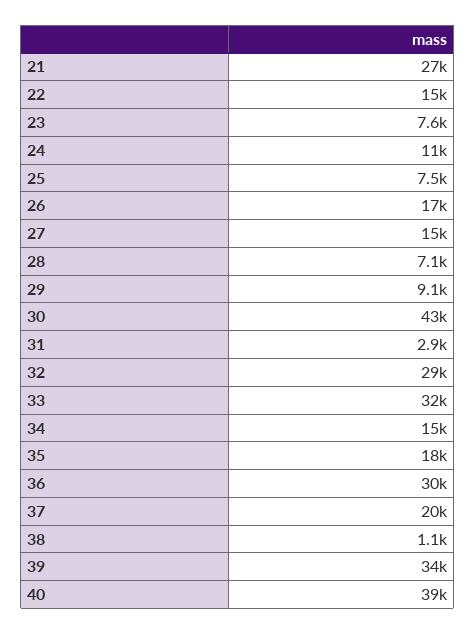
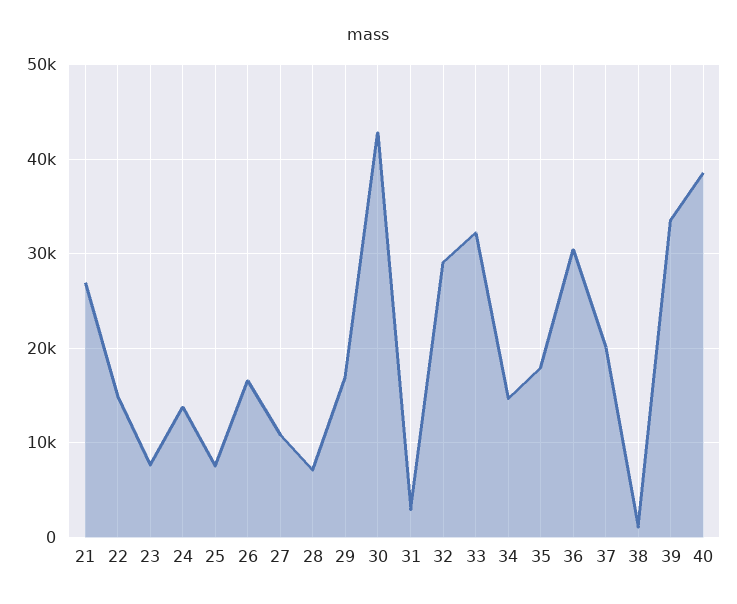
24: 11000 -> 14000
27: 15000 -> 11000
29: 9100 -> 17000

